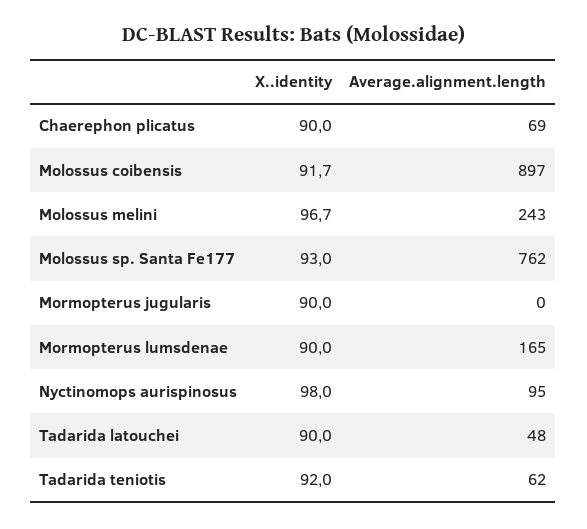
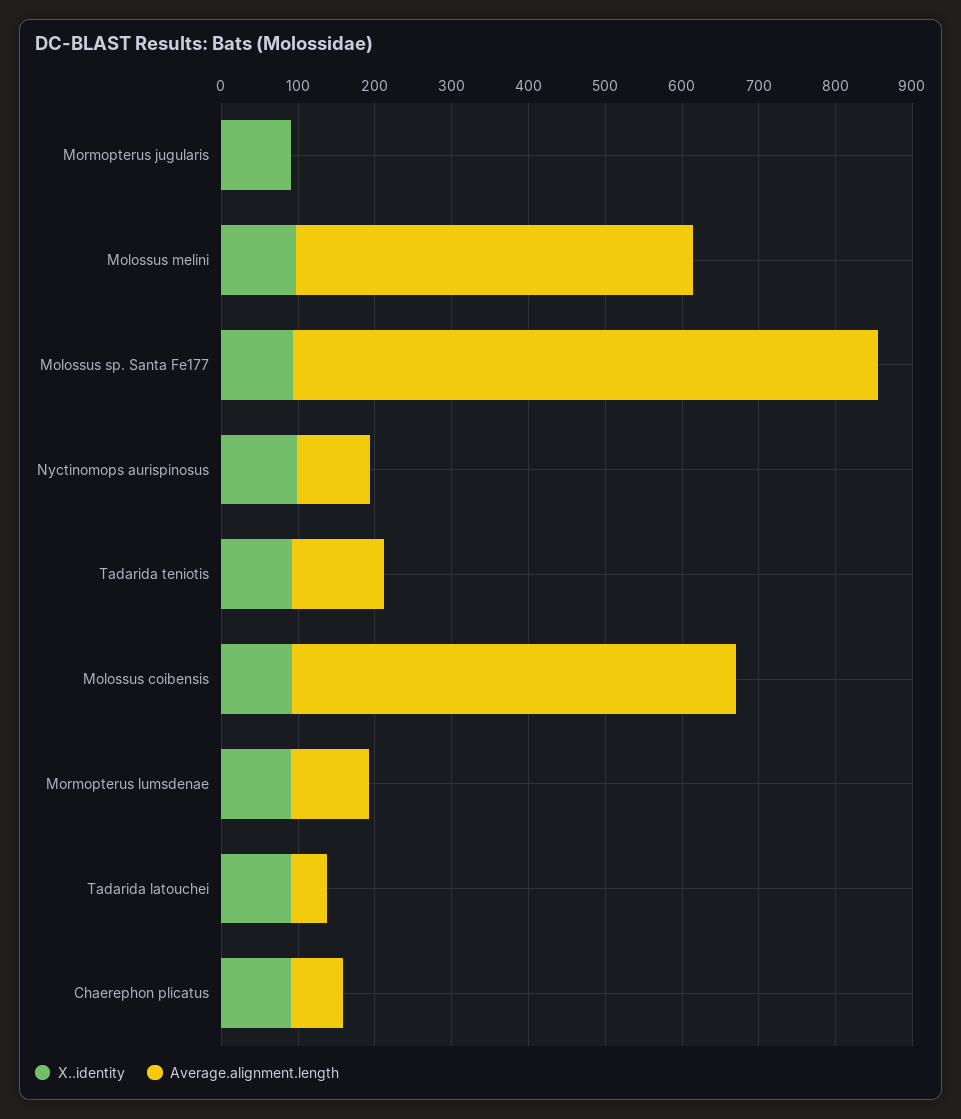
Average.alignment.length, Molossus coibensis: 897 -> 580
Average.alignment.length, Molossus melini: 243 -> 520
Average.alignment.length, Mormopterus lumsdenae: 165 -> 100
Average.alignment.length, Tadarida teniotis: 62 -> 120

